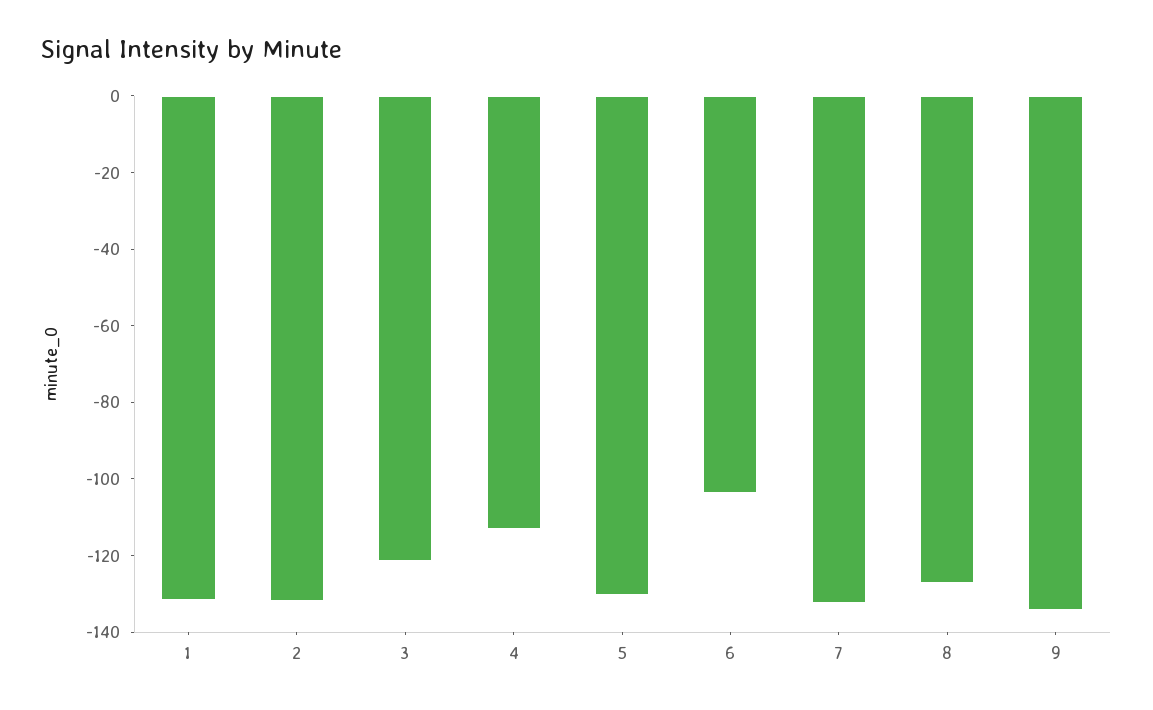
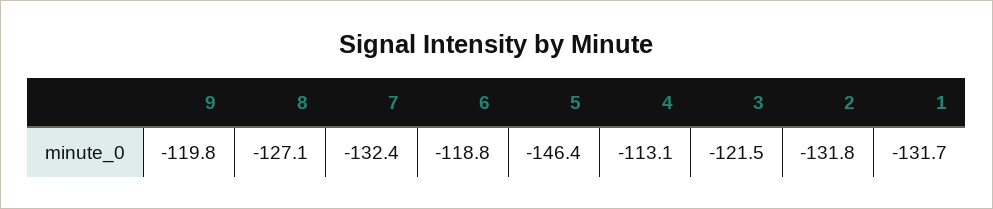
5: -130 -> -146.4
6: -105 -> -118.8
9: -135 -> -119.8

